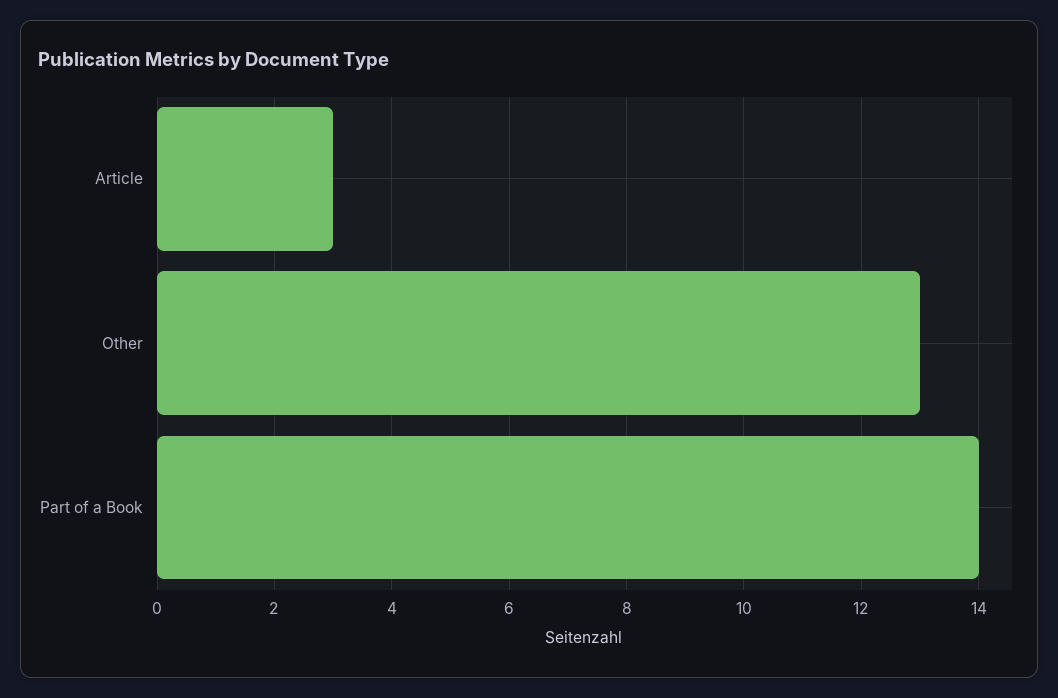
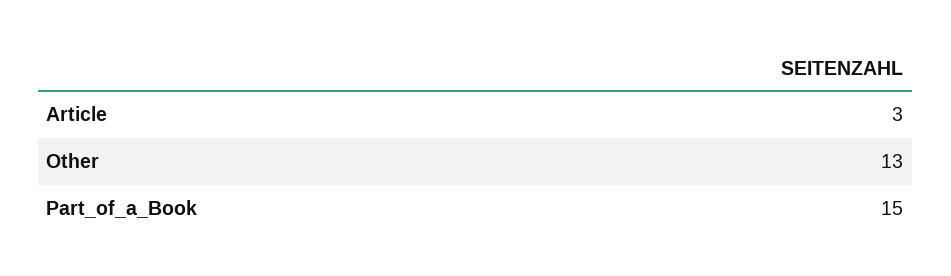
Part of a Book: 14 -> 15

